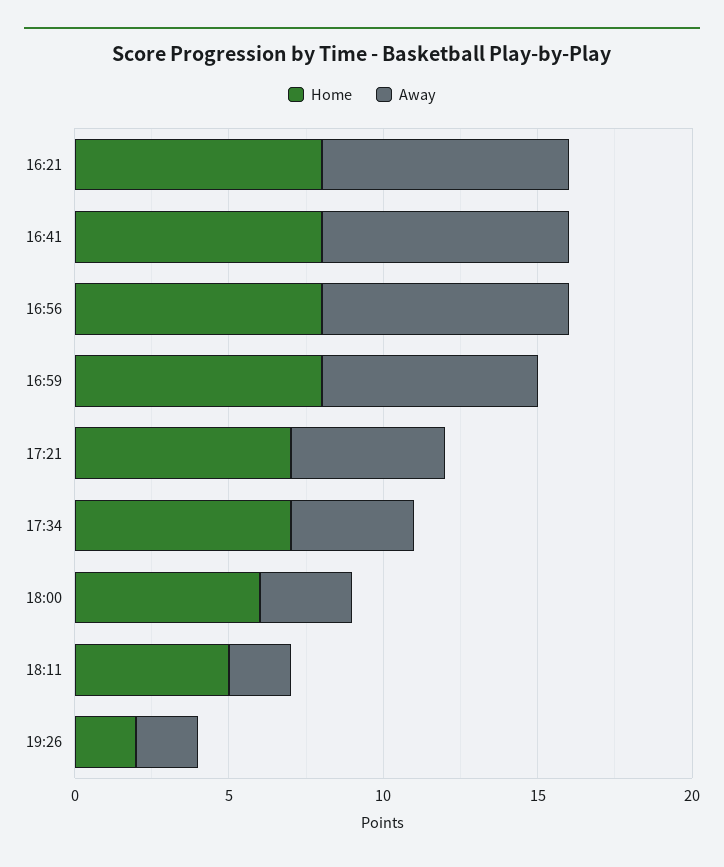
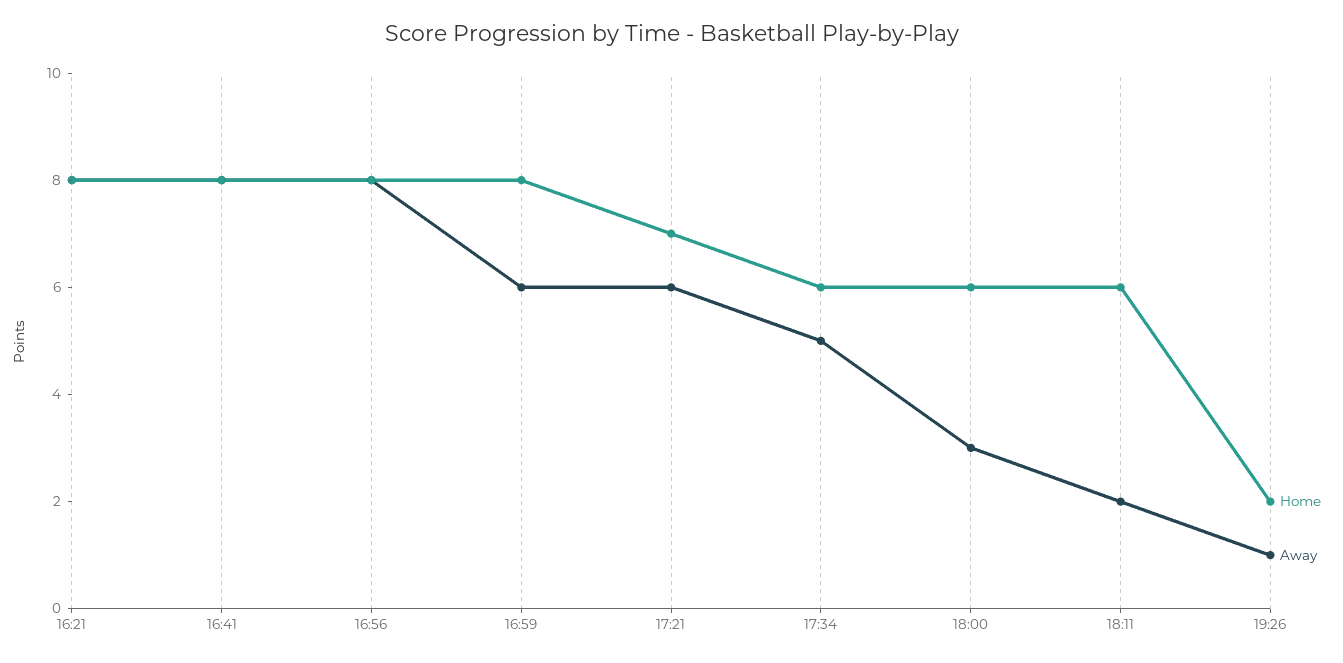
Away, 16:59: 7 -> 6
Away, 17:21: 5 -> 6
Home, 17:34: 7 -> 6
Away, 17:34: 4 -> 5
Home, 18:11: 5 -> 6
Away, 19:26: 2 -> 1

